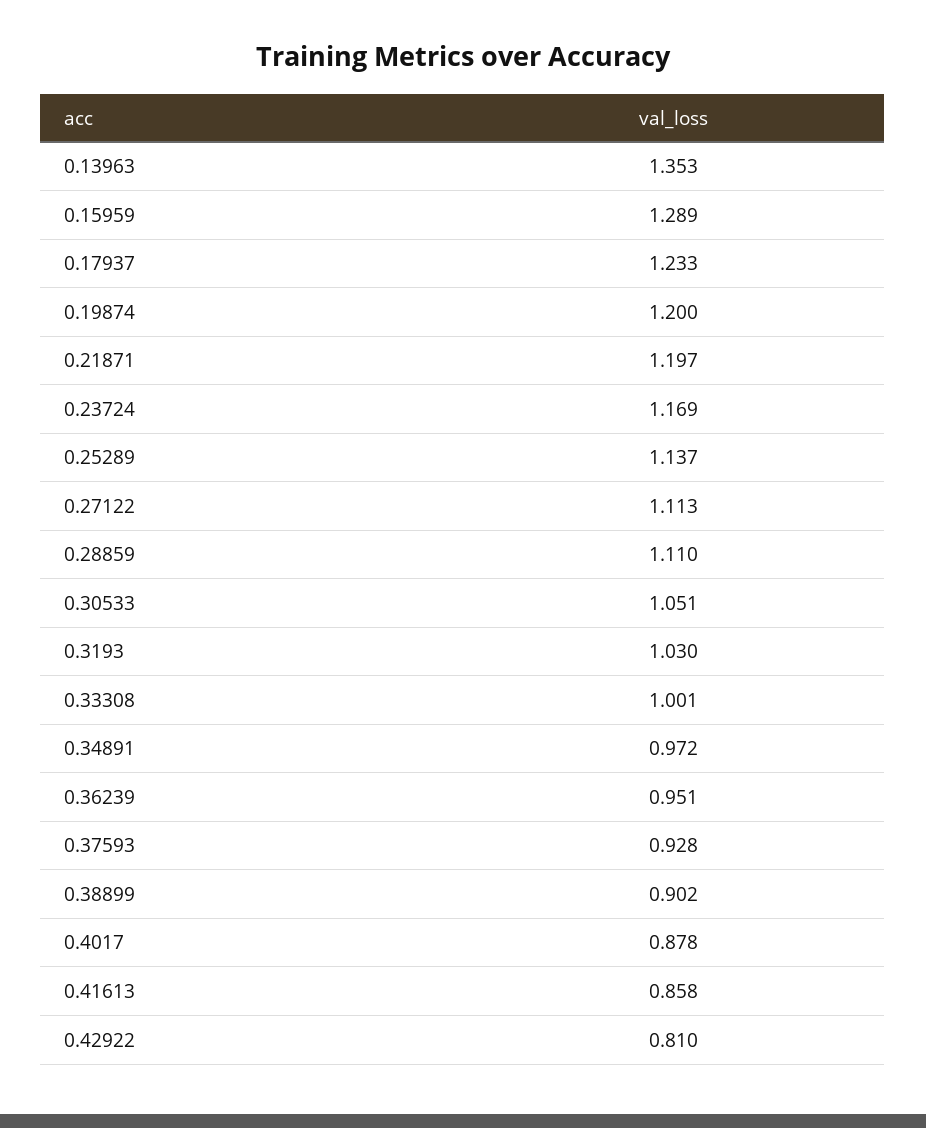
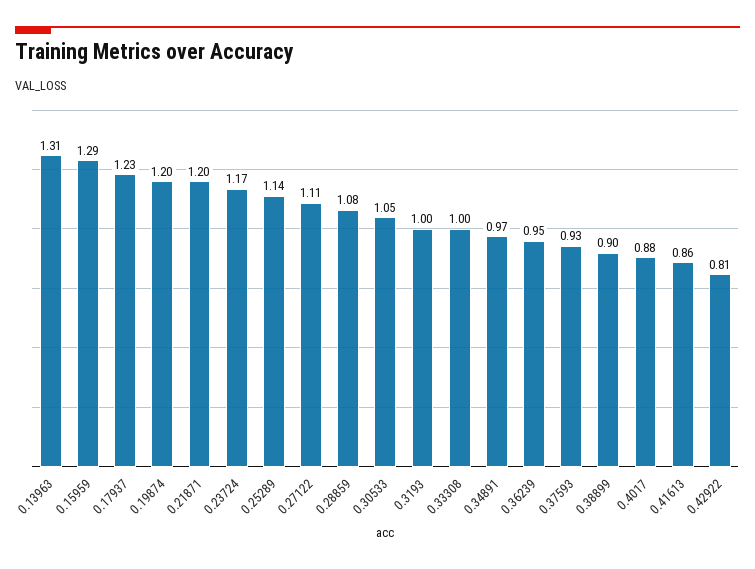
0.13963: 1.353 -> 1.31
0.28859: 1.11 -> 1.08
0.3193: 1.03 -> 1

